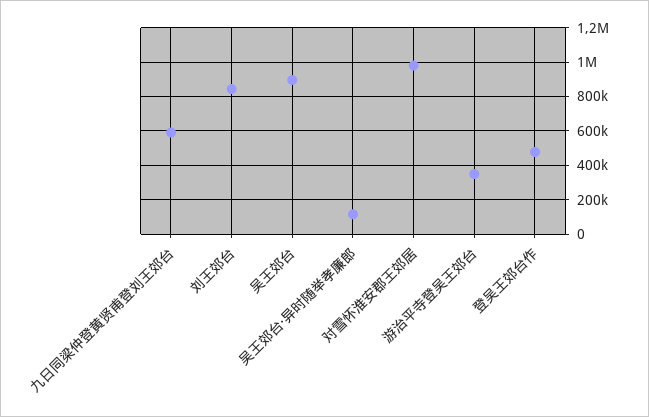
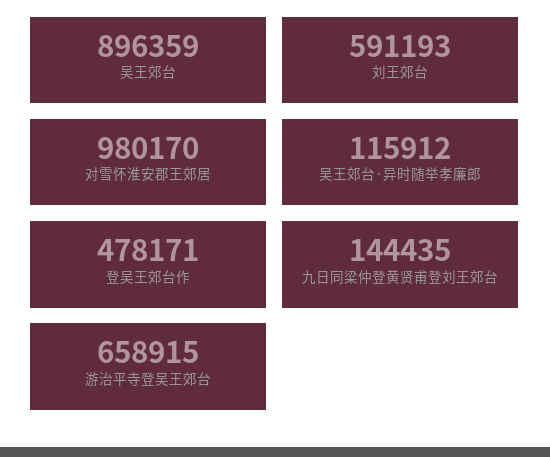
九日同梁仲登黄贤甫登刘王郊台: 600000 -> 144435
刘王郊台: 850000 -> 591193
游治平寺登吴王郊台: 350000 -> 658915

